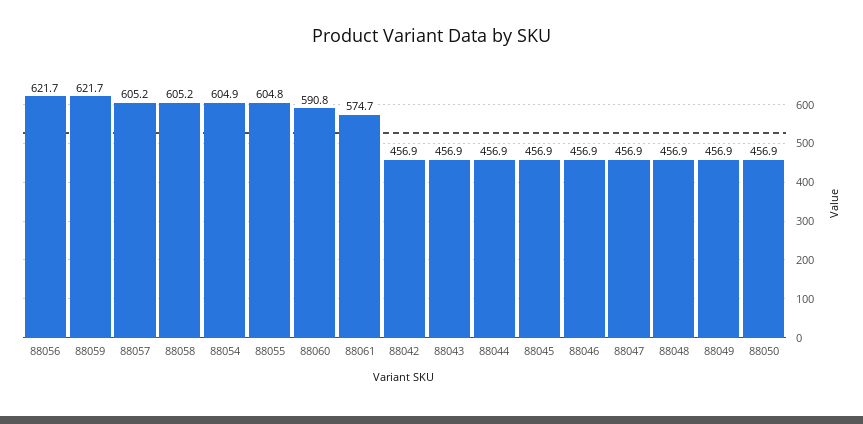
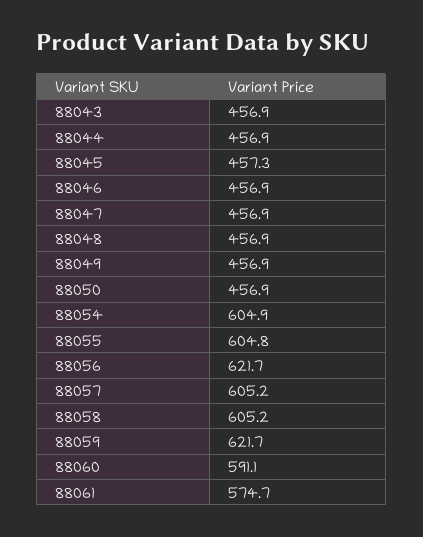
88060: 590.8 -> 591.1
88042: 456.9 -> none
88045: 456.9 -> 457.3

